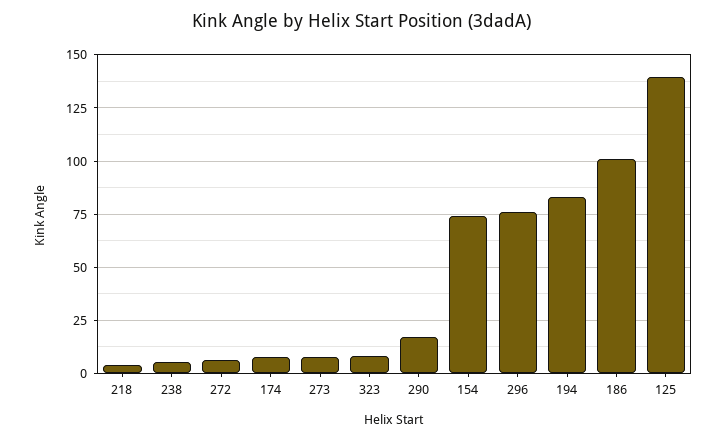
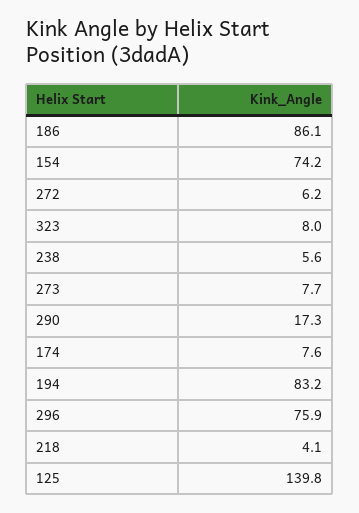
186: 100 -> 86.1

